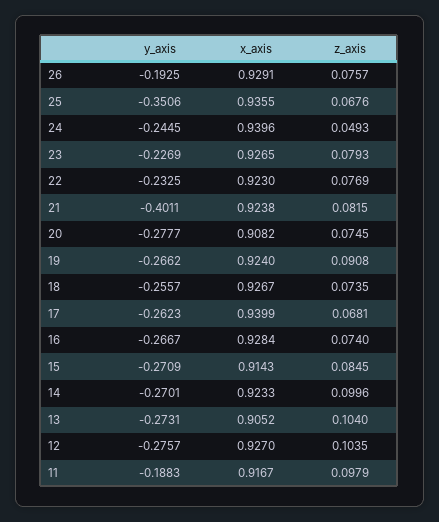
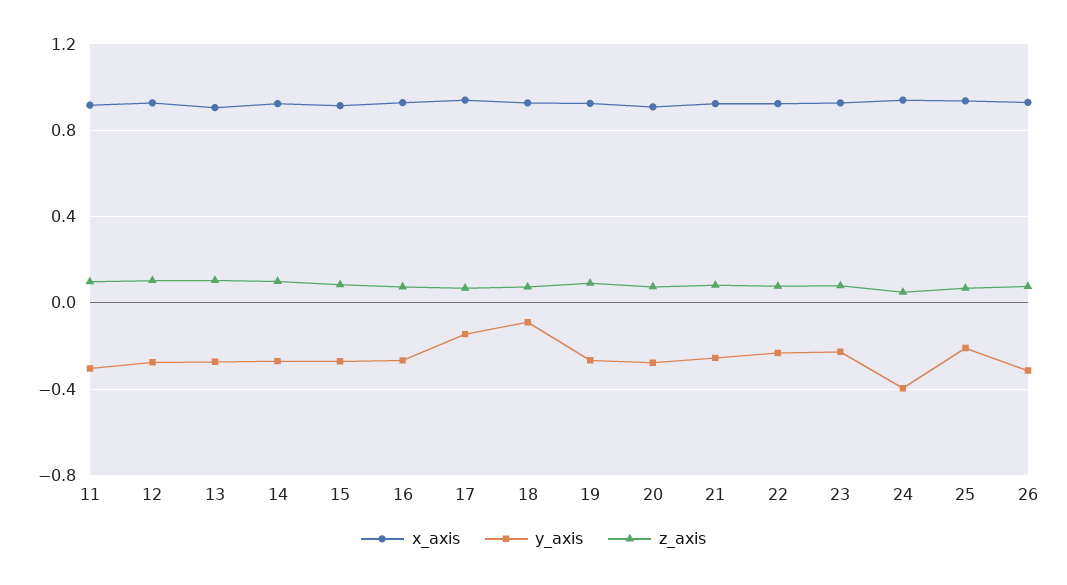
y_axis, 26: -0.1925 -> -0.3
y_axis, 25: -0.3506 -> -0.2
y_axis, 24: -0.2445 -> -0.4
y_axis, 21: -0.4011 -> -0.25
y_axis, 18: -0.2557 -> -0.1
y_axis, 17: -0.2623 -> -0.15
y_axis, 11: -0.1883 -> -0.3

